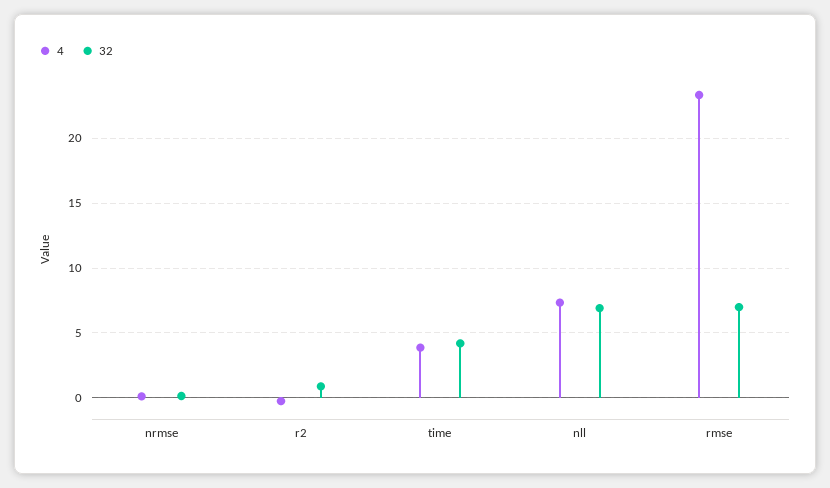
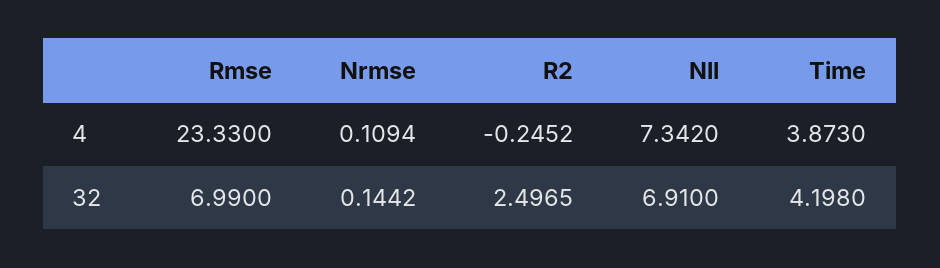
32, r2: 1 -> 2.4965

